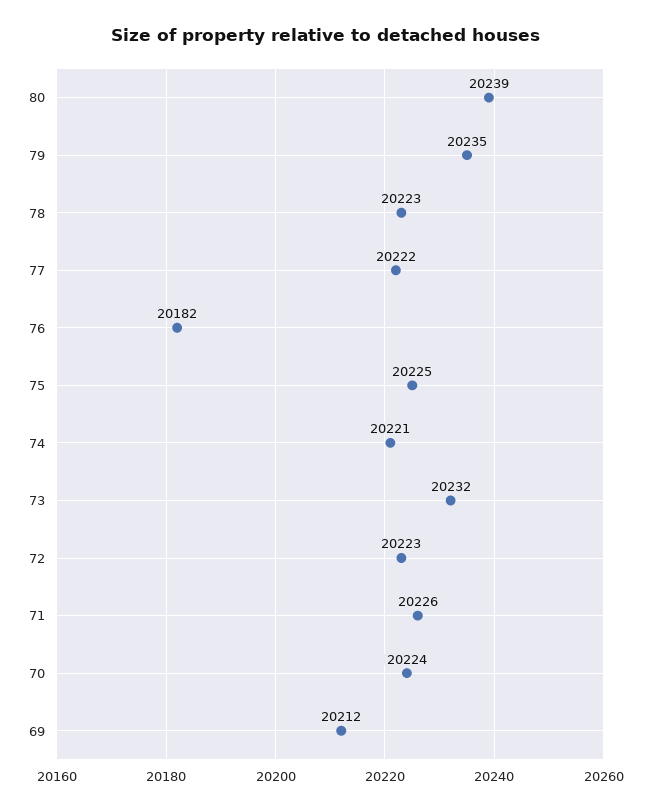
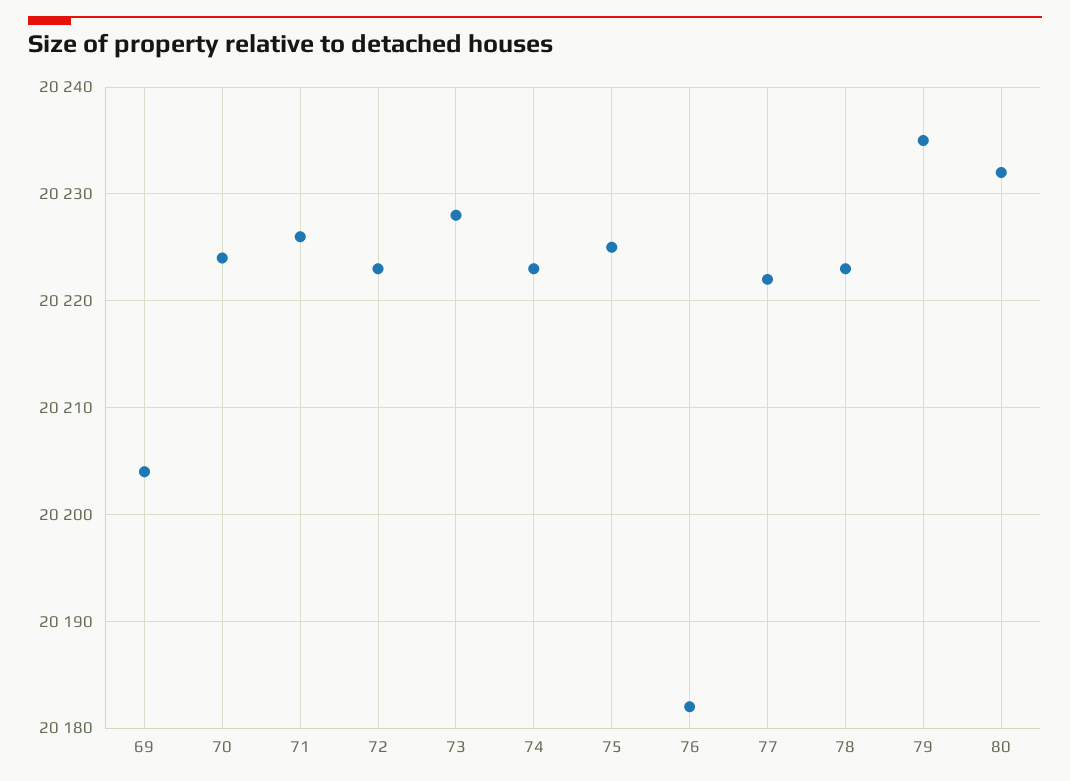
80: 20239 -> 20232
74: 20221 -> 20223
73: 20232 -> 20228
69: 20212 -> 20204

